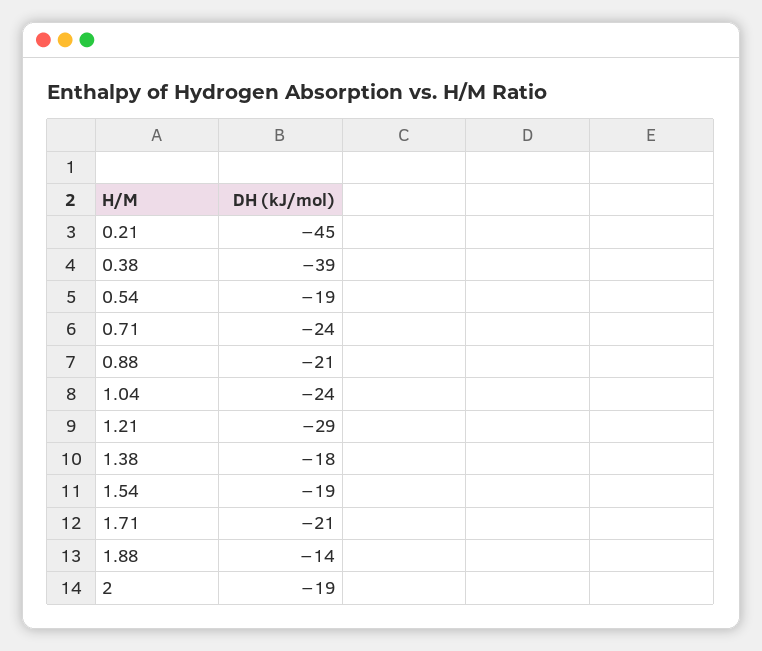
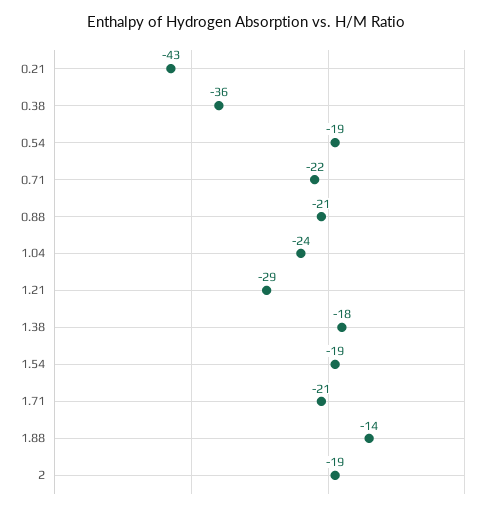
0.21: -45 -> -43
0.38: -39 -> -36
0.71: -24 -> -22

